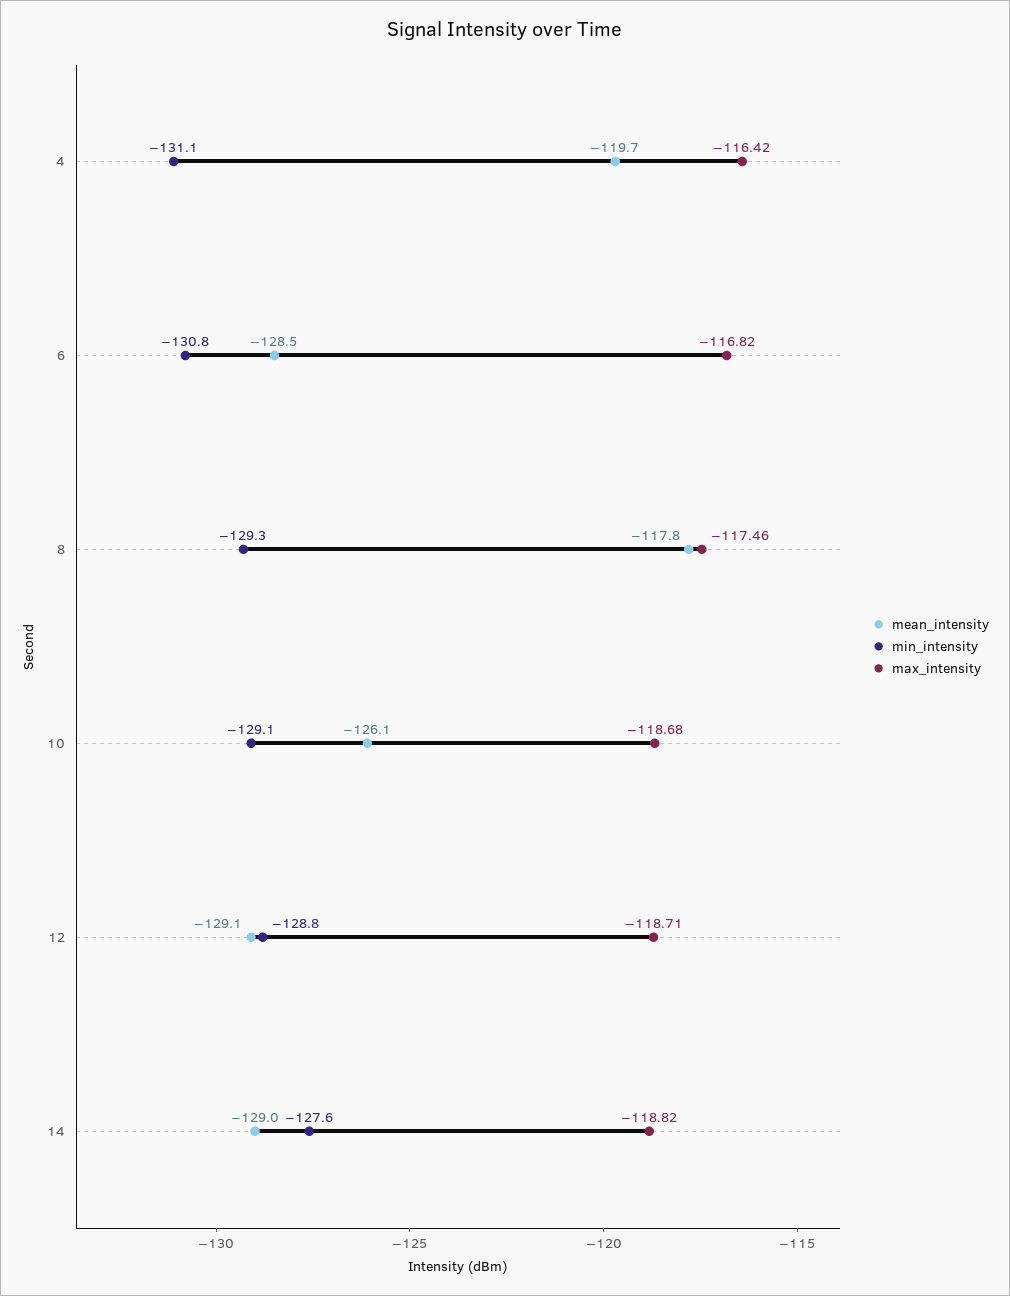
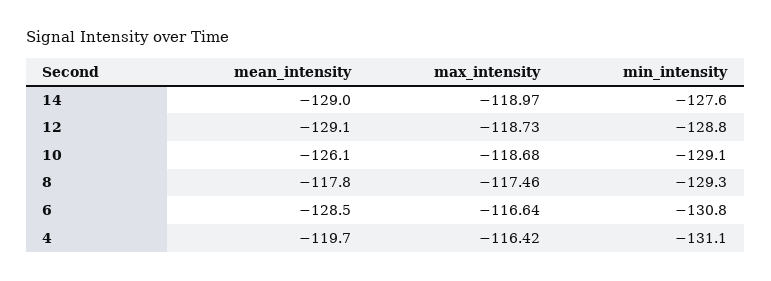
max_intensity, 6: -116.82 -> -116.64
max_intensity, 12: -118.71 -> -118.73
max_intensity, 14: -118.82 -> -118.97

